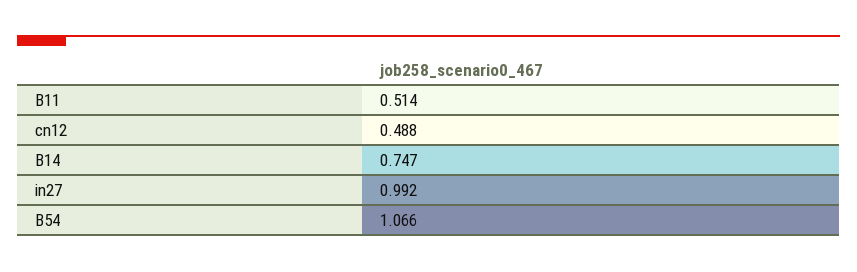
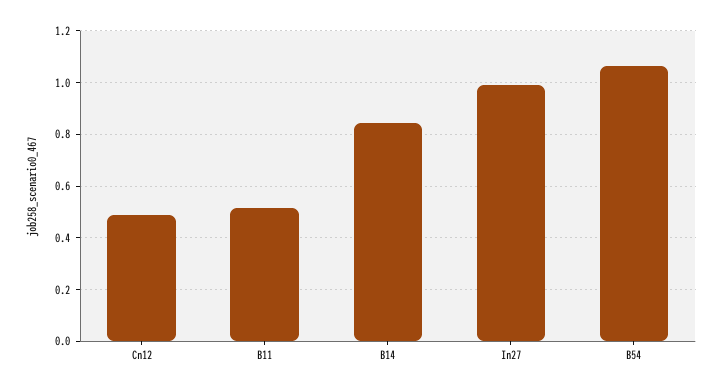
B14: 0.747 -> 0.85

